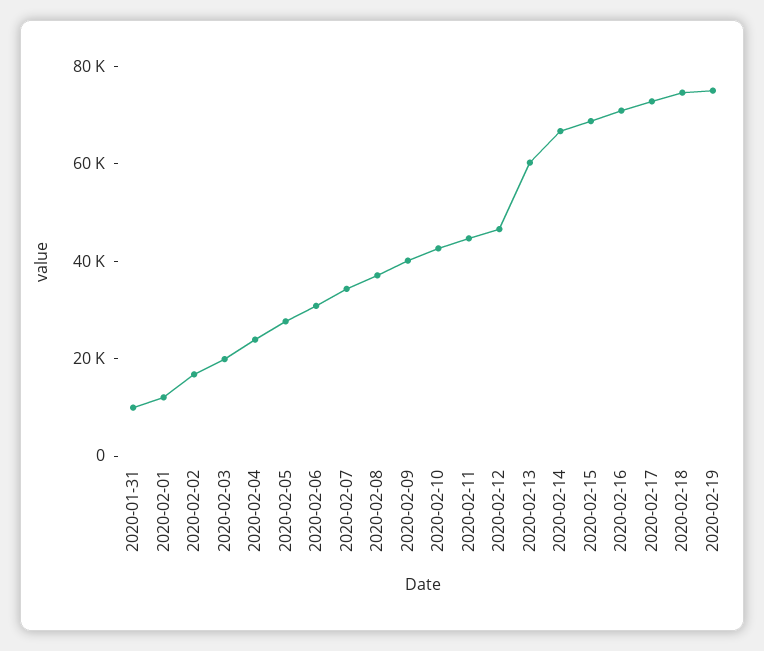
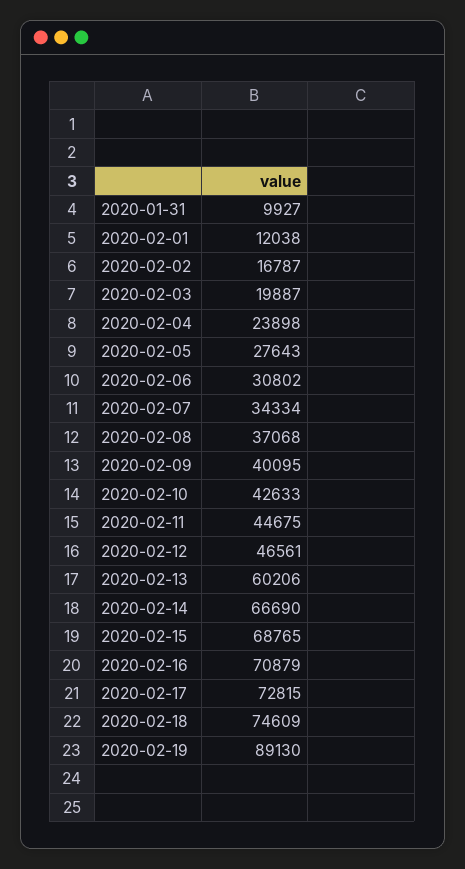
2020-02-19: 75000 -> 89130

